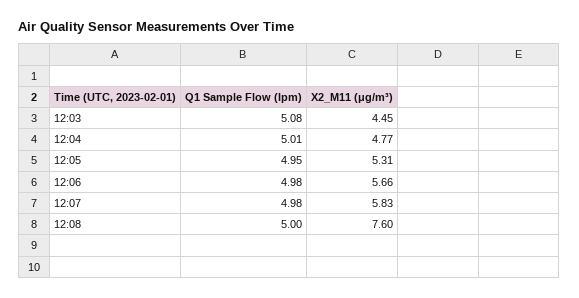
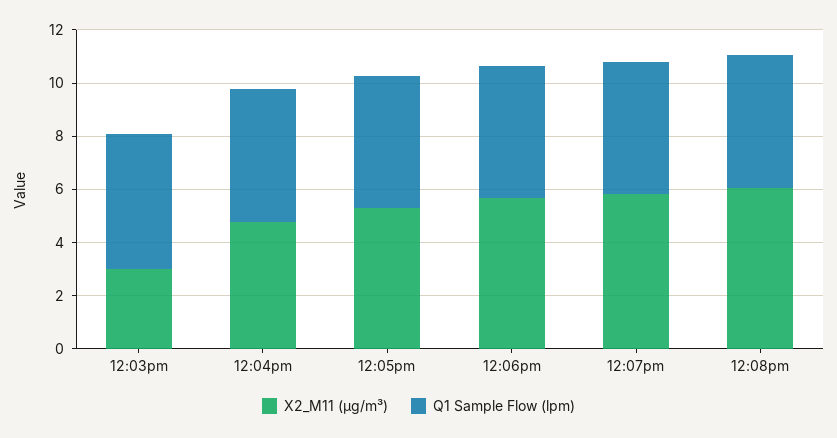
X2_M11 (μg/m³), 12:03: 4.45 -> 3
X2_M11 (μg/m³), 12:08: 7.6 -> 6

